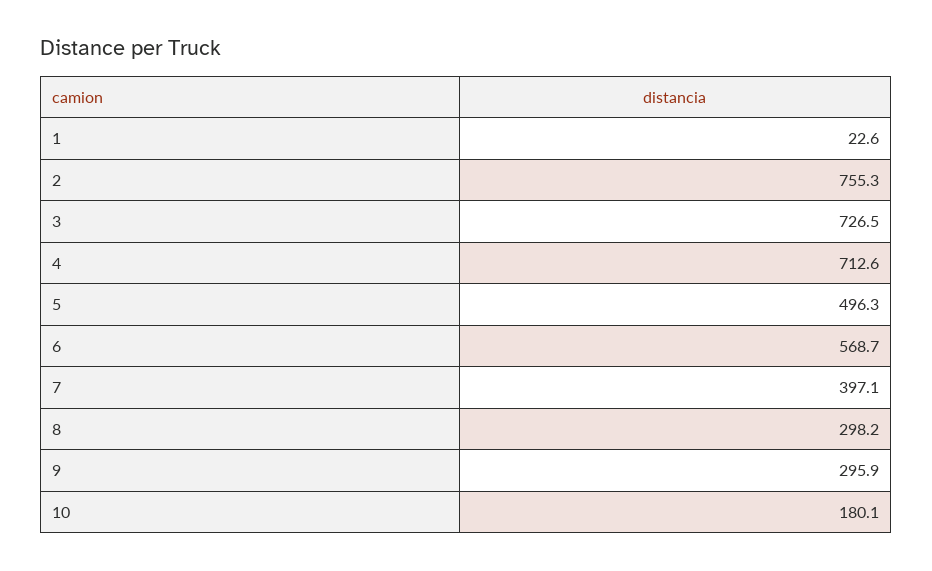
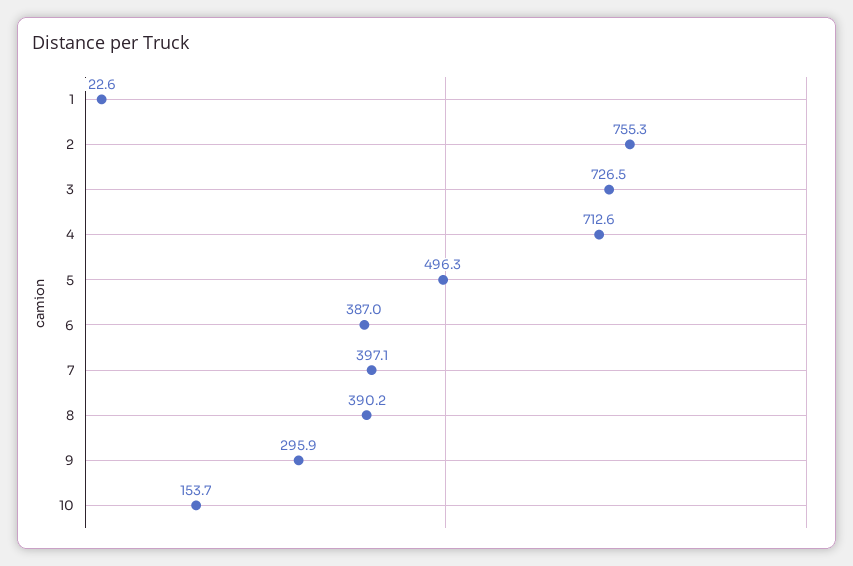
6: 568.7 -> 387
8: 298.2 -> 390.2
10: 180.1 -> 153.7

